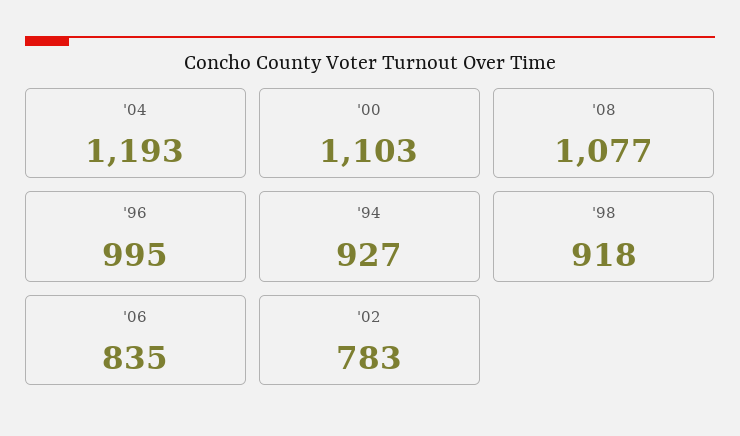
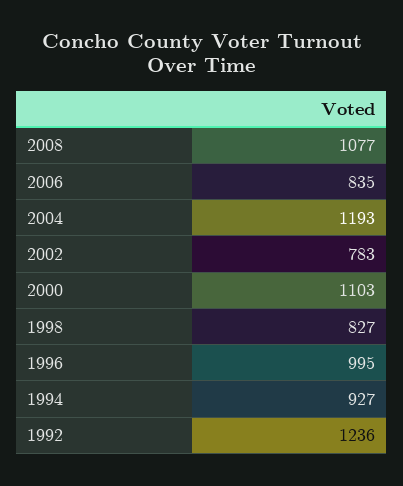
'98: 918 -> 827
1992: none -> 1236

